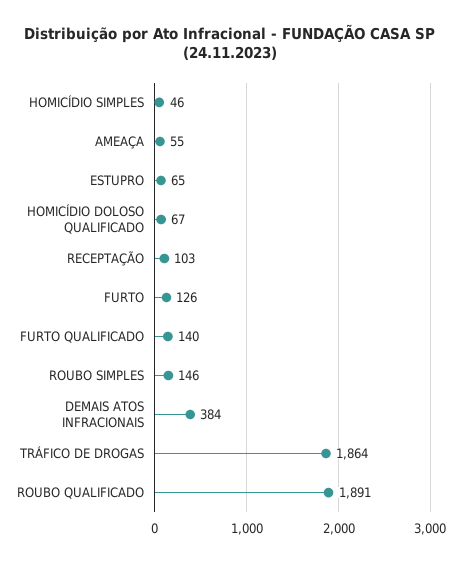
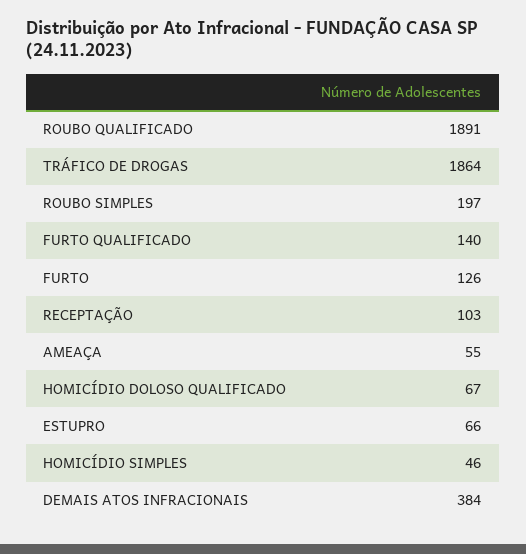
ESTUPRO: 65 -> 66
ROUBO SIMPLES: 146 -> 197

